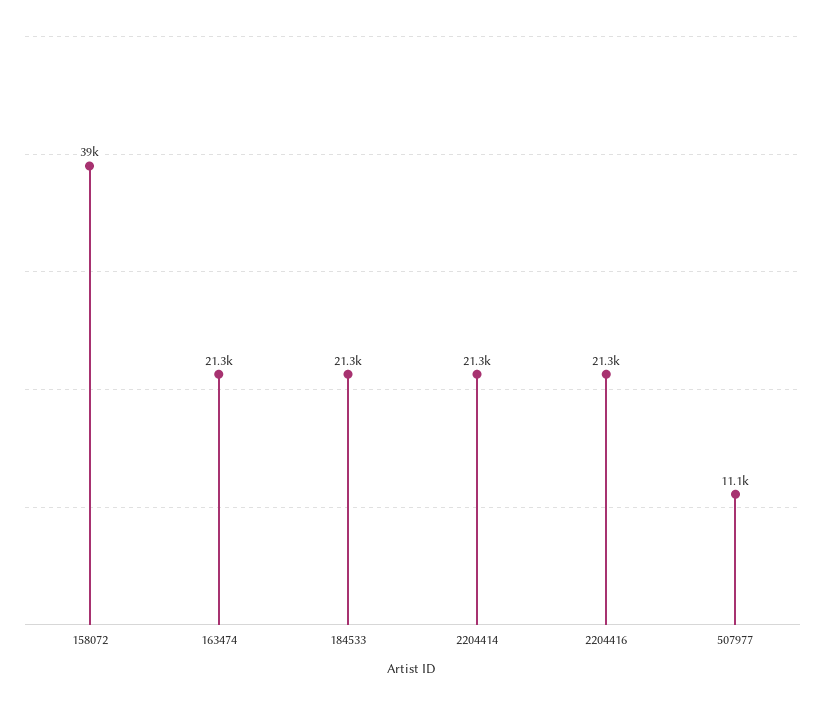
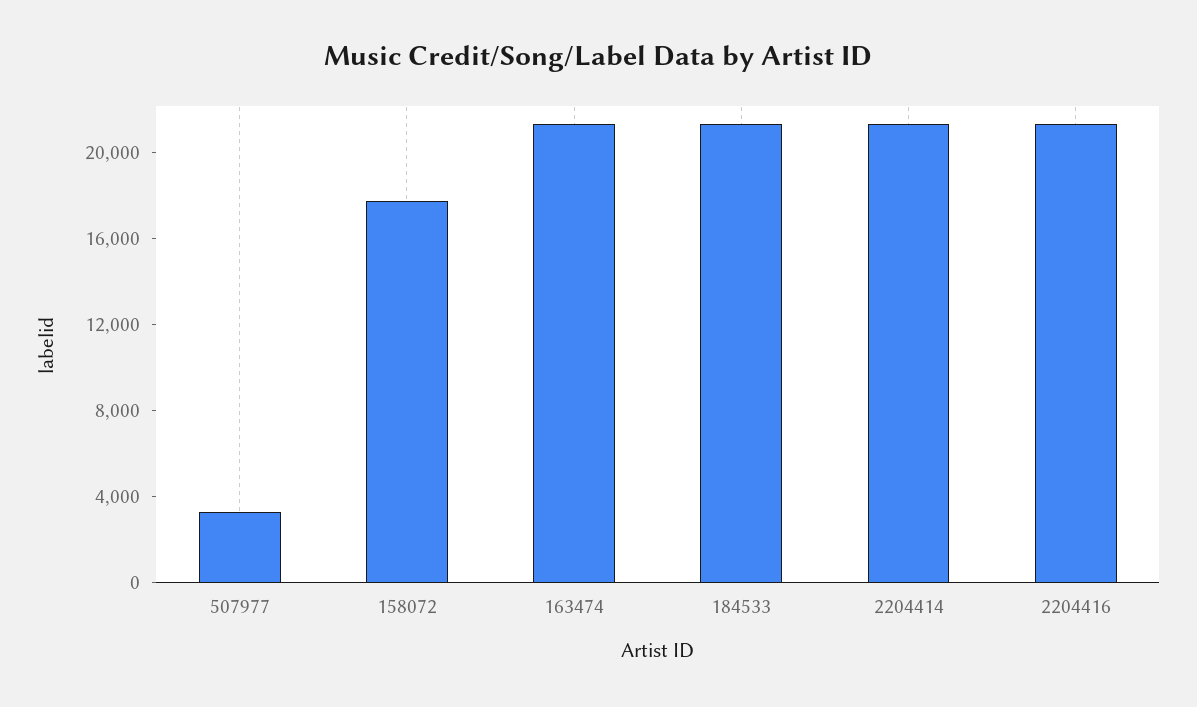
158072: 39000 -> 18000
507977: 11100 -> 3000

